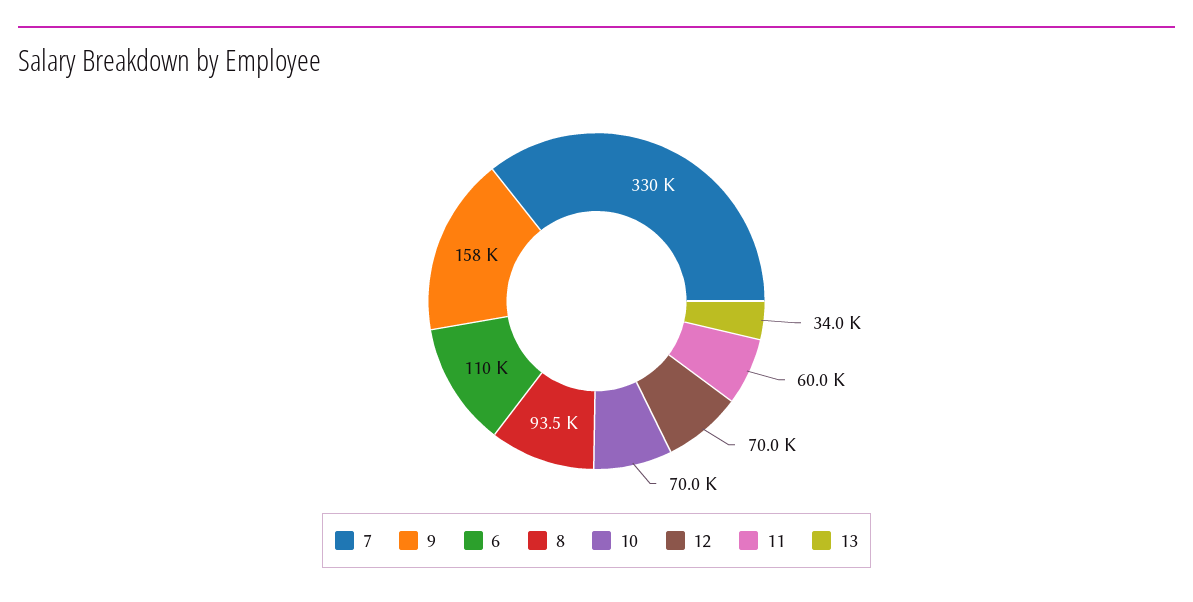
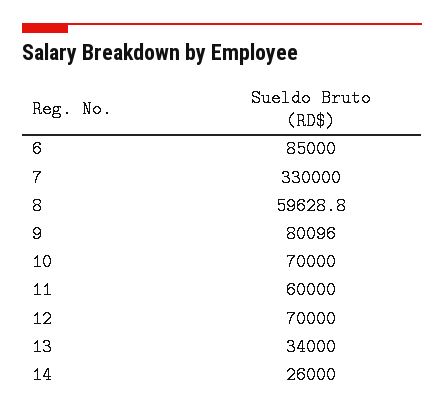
9: 158000 -> 80096
6: 110000 -> 85000
8: 93500 -> 59628.8
14: none -> 26000

